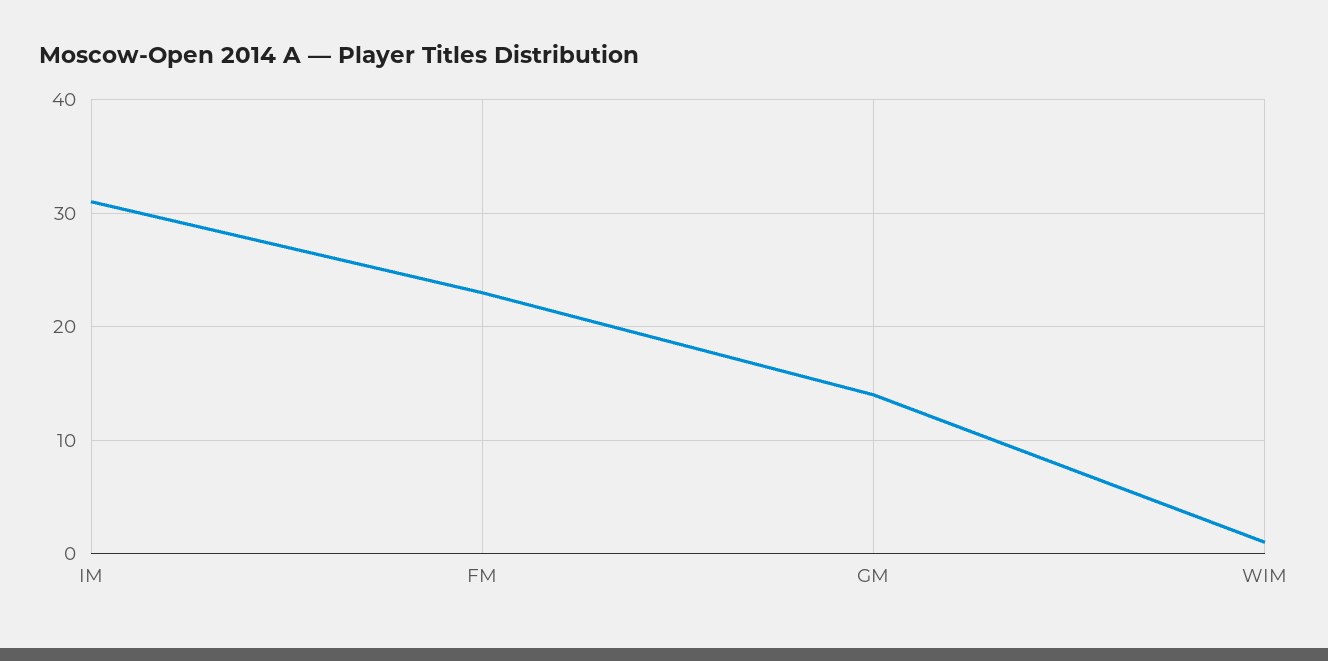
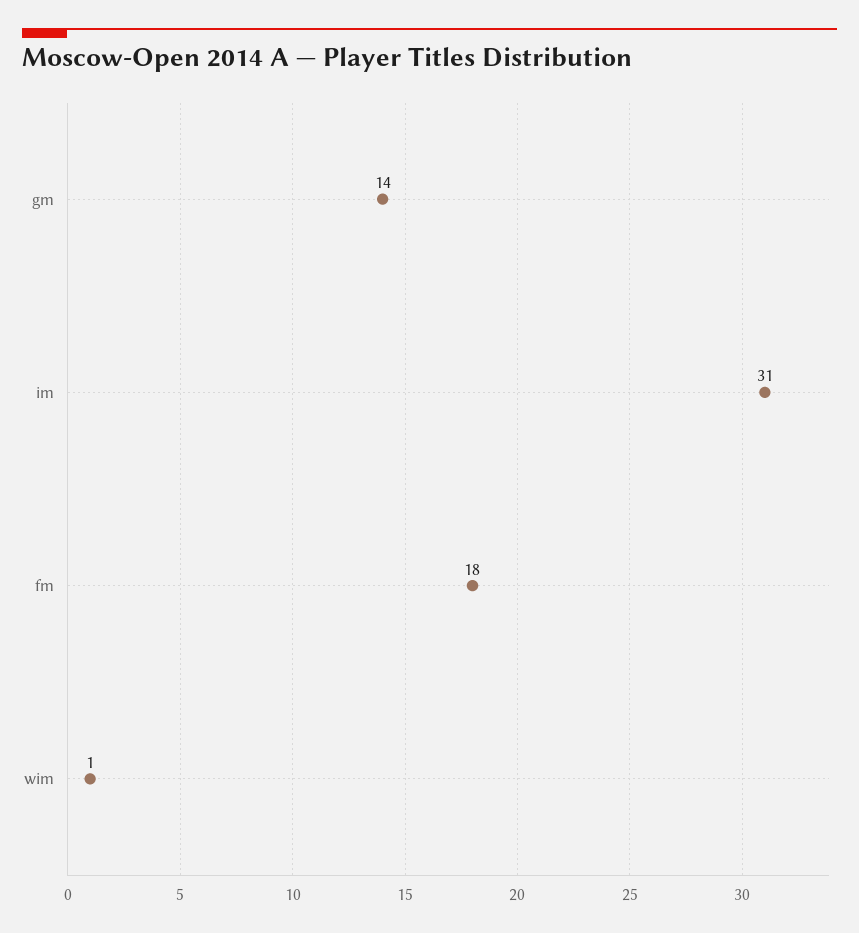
FM: 23 -> 18

